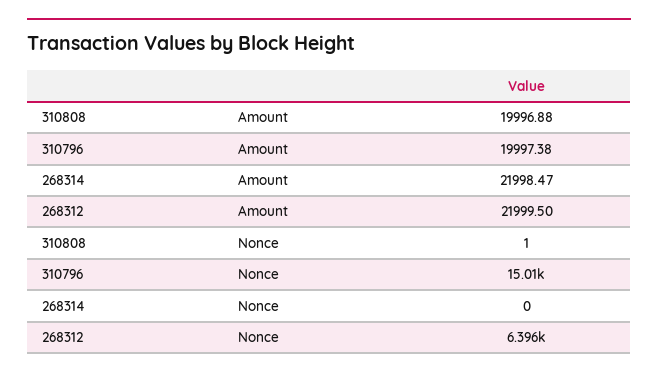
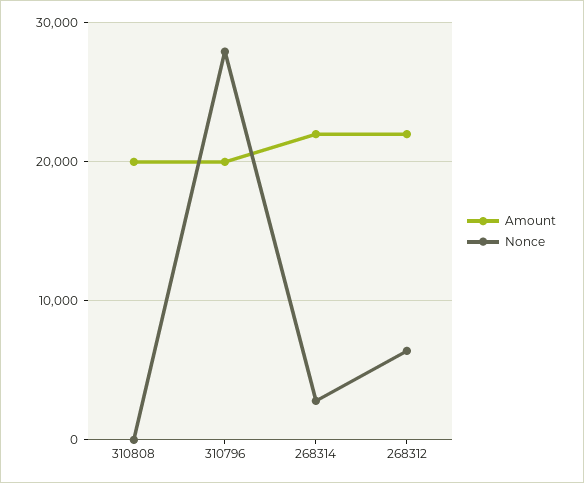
Nonce, 310796: 15010 -> 28000
Nonce, 268314: 0 -> 3000

